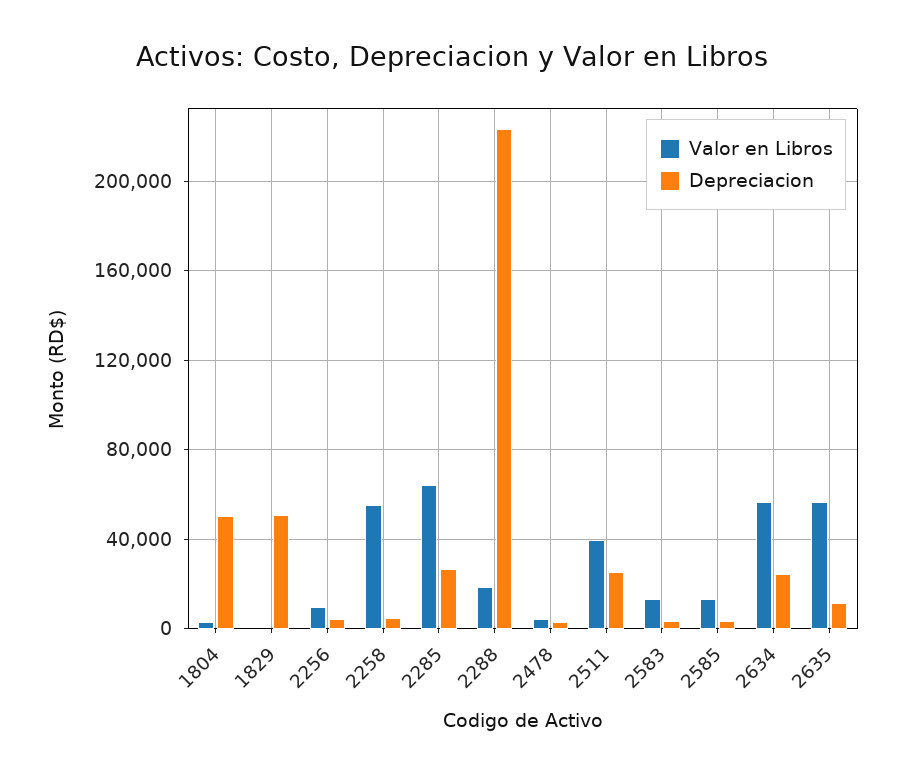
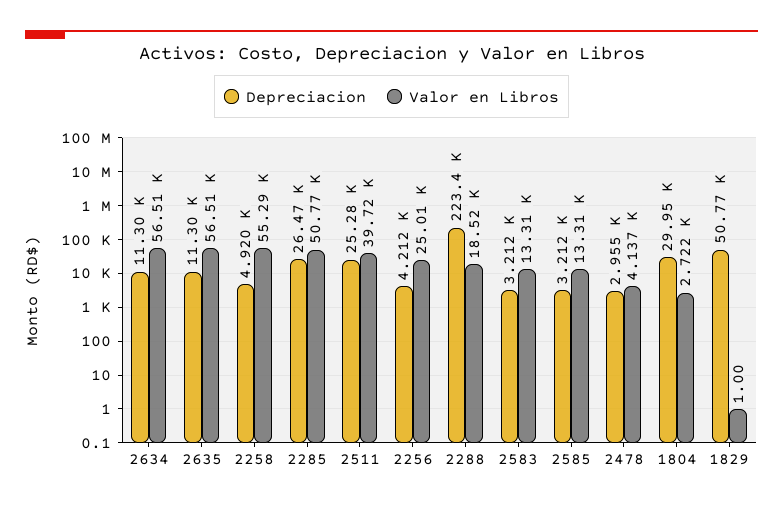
Depreciacion, 1804: 50000 -> 29950
Valor en Libros, 2256: 10000 -> 25010
Valor en Libros, 2285: 65000 -> 50770
Depreciacion, 2634: 25000 -> 11300

